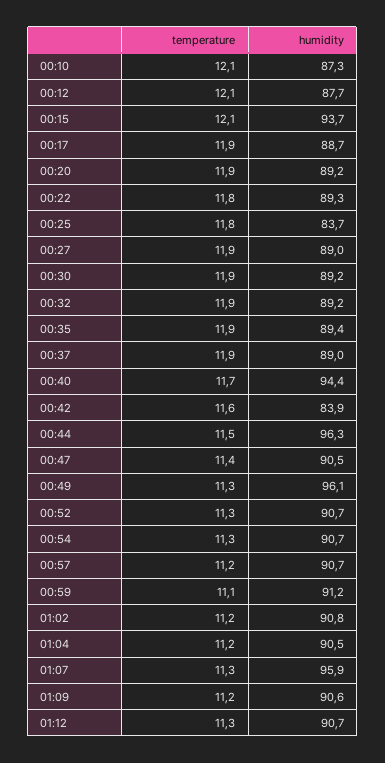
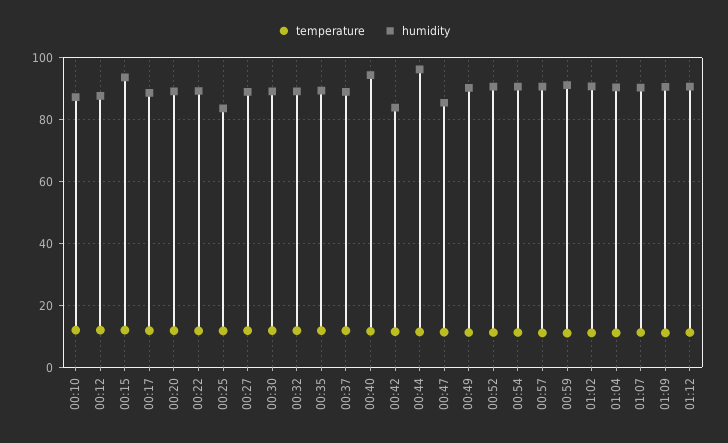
humidity, 00:47: 90.5 -> 86
humidity, 00:49: 96.1 -> 90
humidity, 01:07: 95.9 -> 90

